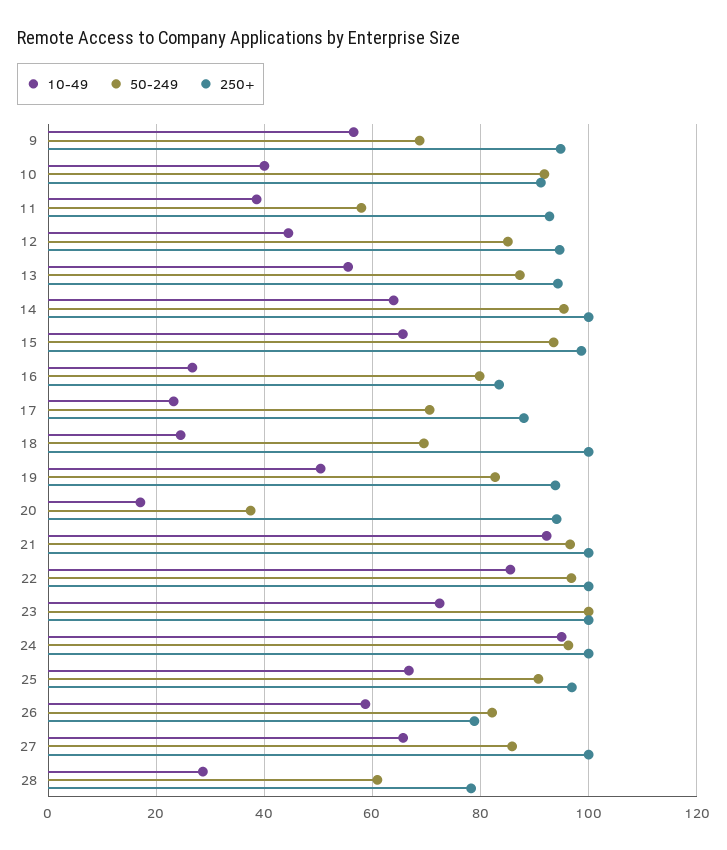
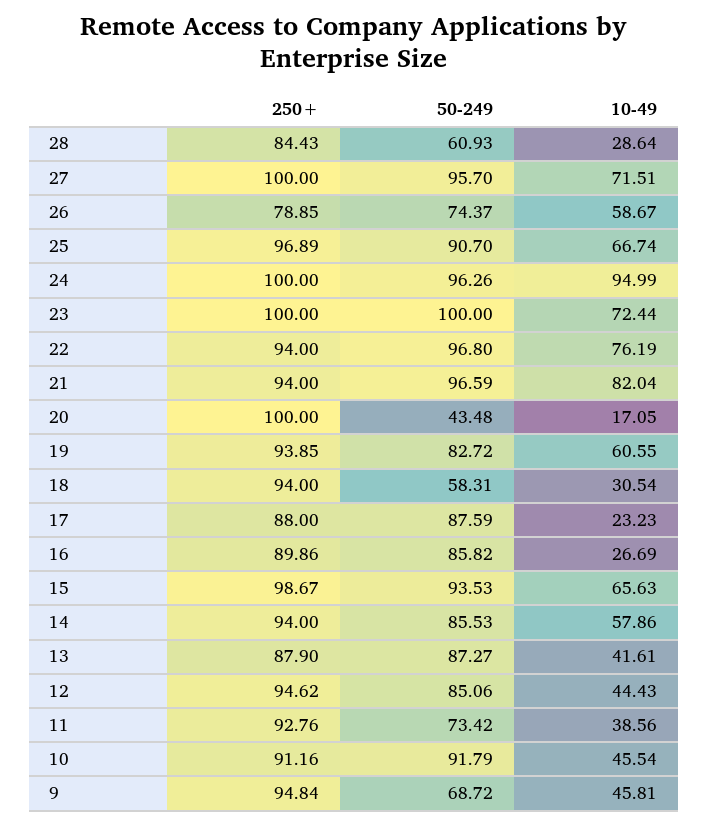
10-49, 9: 56 -> 45.81
10-49, 10: 40 -> 45.54
50-249, 11: 58 -> 73.42
10-49, 13: 56 -> 41.61
250+, 13: 94 -> 87.9
10-49, 14: 64 -> 57.86
50-249, 14: 96 -> 85.53
250+, 14: 100 -> 94
50-249, 16: 80 -> 85.82
250+, 16: 84 -> 89.86
50-249, 17: 70 -> 87.59
10-49, 18: 24 -> 30.54
50-249, 18: 70 -> 58.31
250+, 18: 100 -> 94
10-49, 19: 50 -> 60.55
50-249, 20: 38 -> 43.48
250+, 20: 94 -> 100
10-49, 21: 92 -> 82.04
250+, 21: 100 -> 94
10-49, 22: 86 -> 76.19
250+, 22: 100 -> 94
50-249, 26: 82 -> 74.37
10-49, 27: 66 -> 71.51
50-249, 27: 86 -> 95.7
250+, 28: 78 -> 84.43

